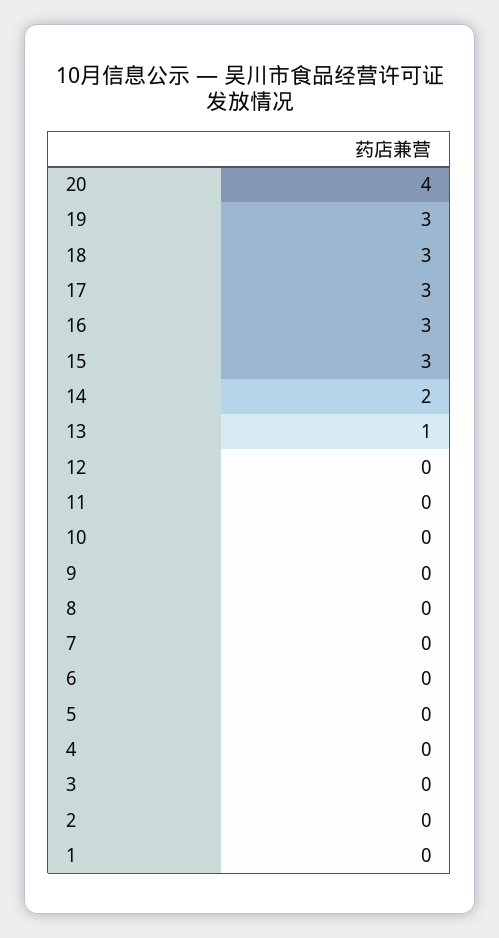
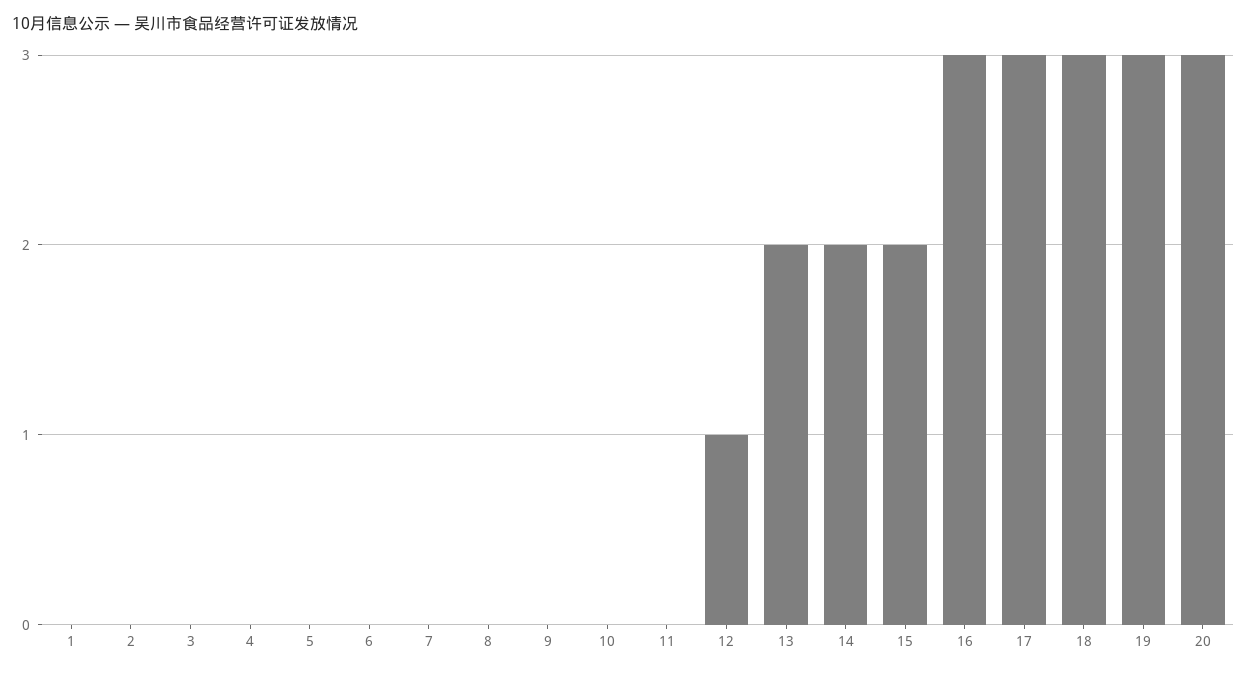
20: 4 -> 3
15: 3 -> 2
13: 1 -> 2
12: 0 -> 1

